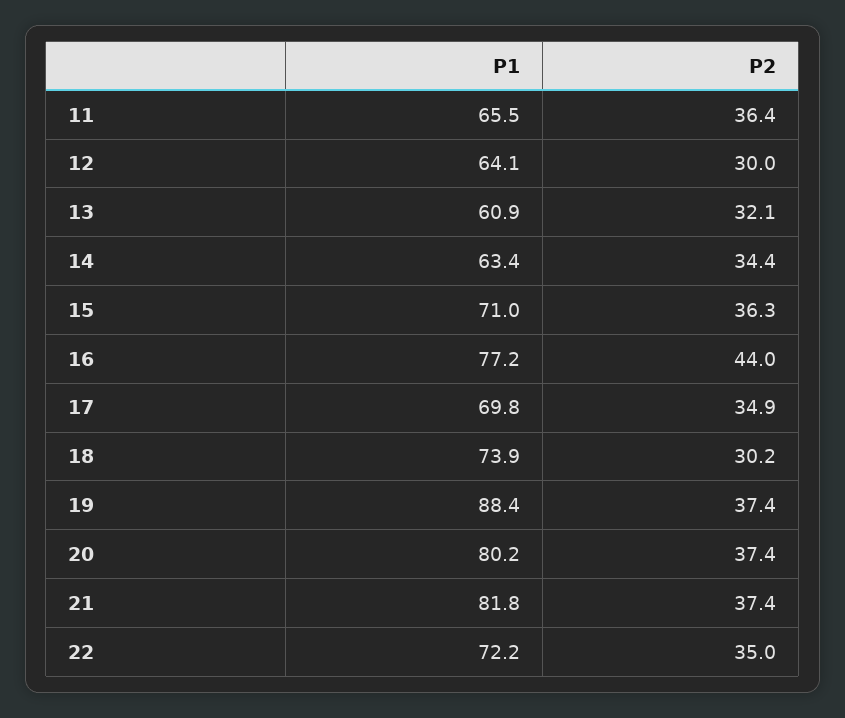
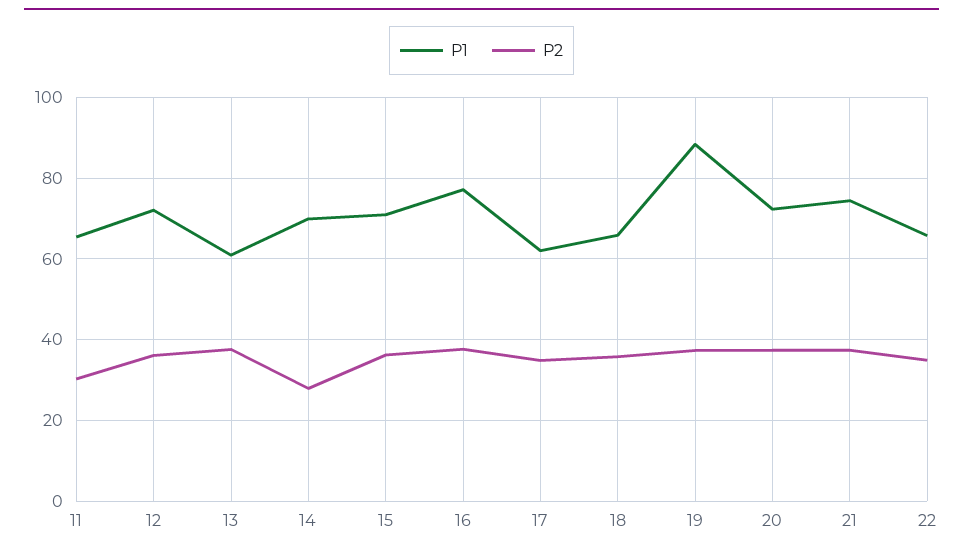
P2, 11: 36.4 -> 30
P1, 12: 64.1 -> 72
P2, 12: 30 -> 36
P2, 13: 32.1 -> 38
P1, 14: 63.4 -> 70
P2, 14: 34.4 -> 28
P2, 16: 44 -> 38
P1, 17: 69.8 -> 62
P1, 18: 73.9 -> 66
P2, 18: 30.2 -> 36
P1, 20: 80.2 -> 72
P1, 21: 81.8 -> 74
P1, 22: 72.2 -> 66

